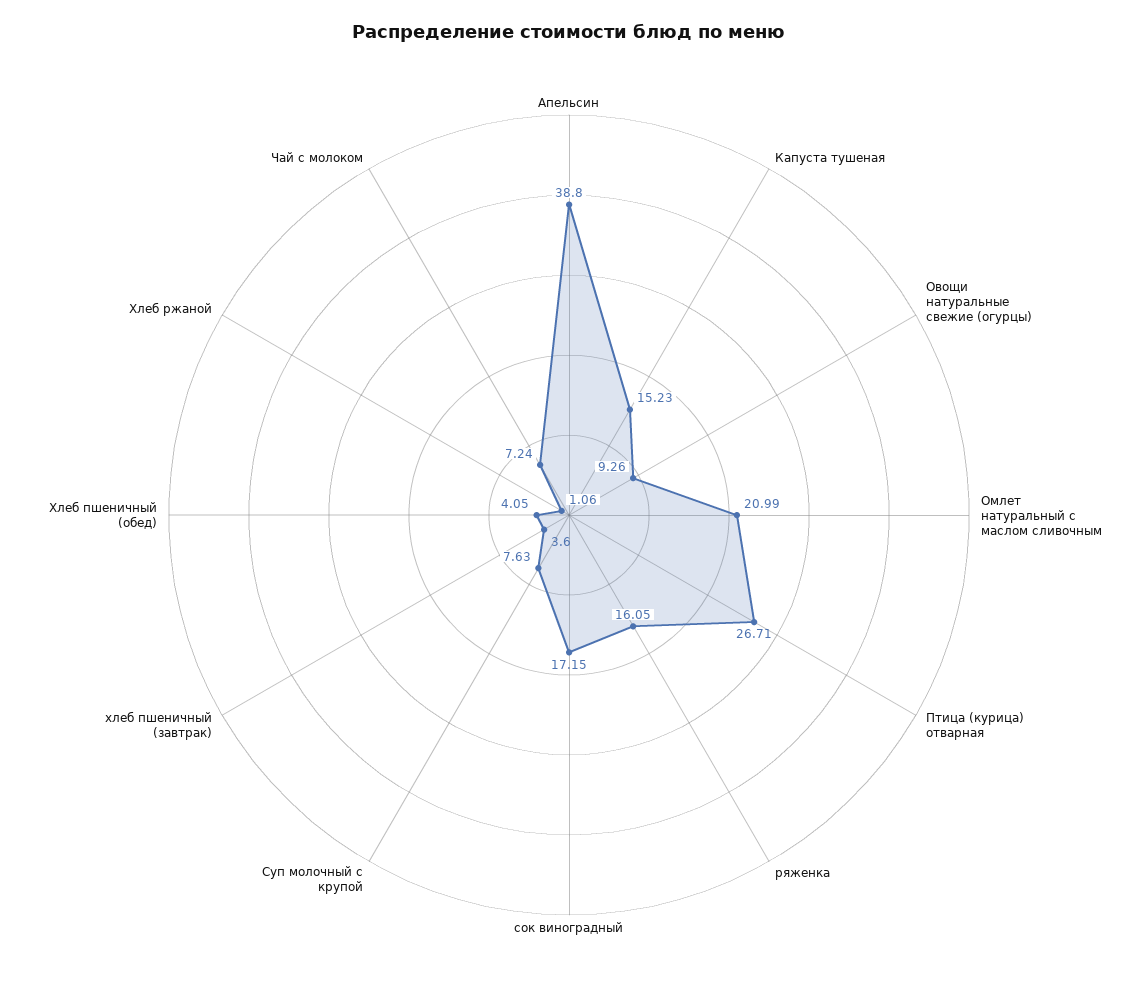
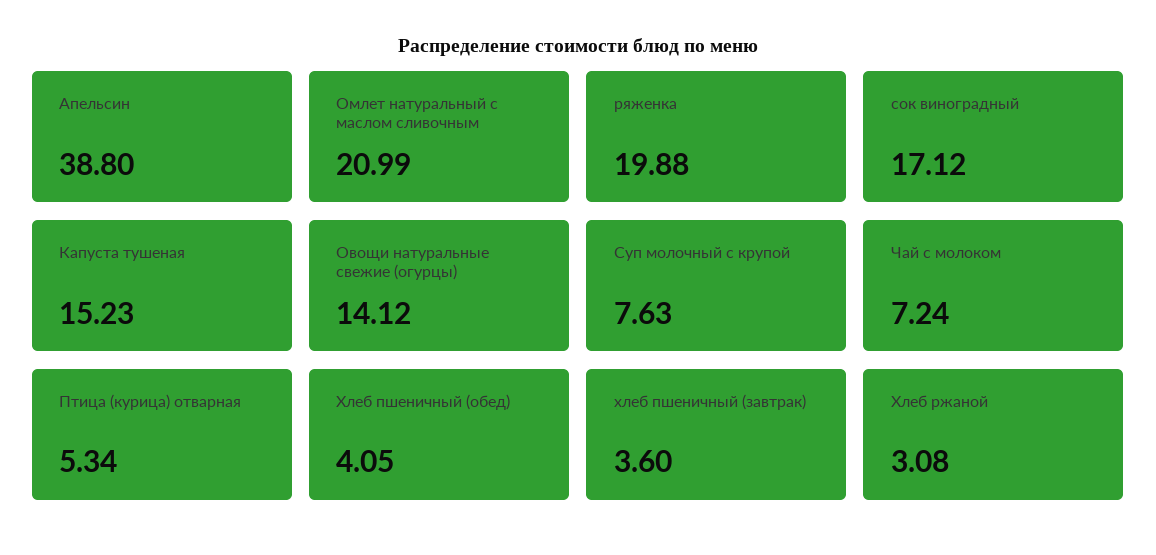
Овощи натуральные свежие (огурцы): 9.26 -> 14.12
Птица (курица) отварная: 26.71 -> 5.34
ряженка: 16.05 -> 19.88
сок виноградный: 17.15 -> 17.12
Хлеб ржаной: 1.06 -> 3.08

